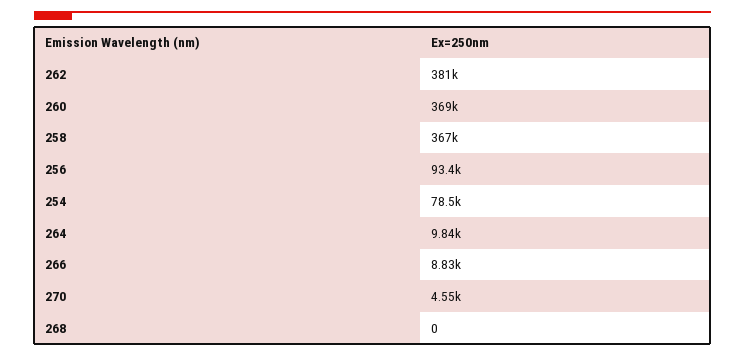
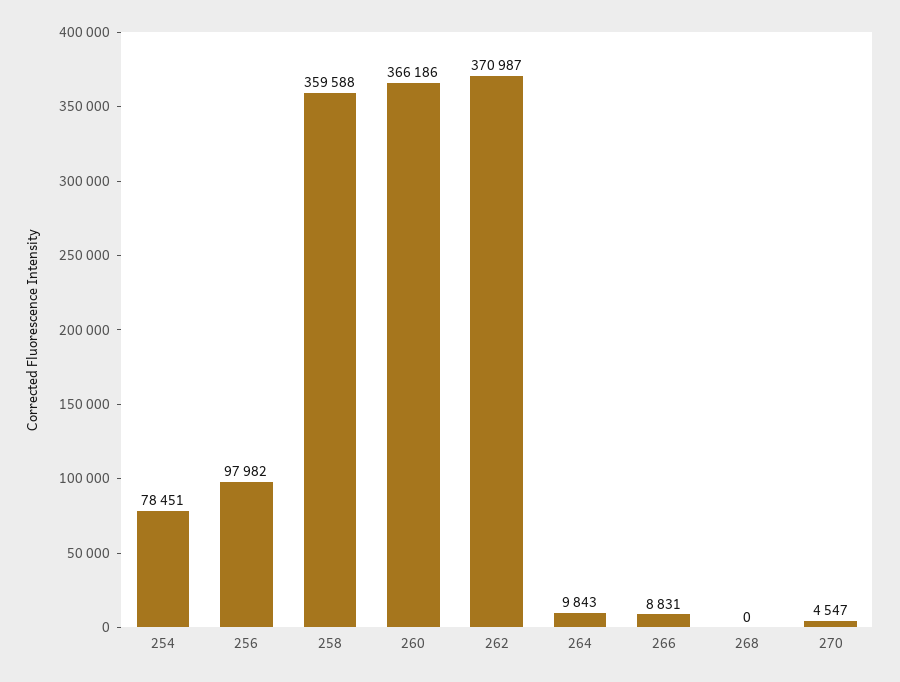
262: 381000 -> 370987
260: 369000 -> 366186
258: 367000 -> 359588
256: 93400 -> 97982

